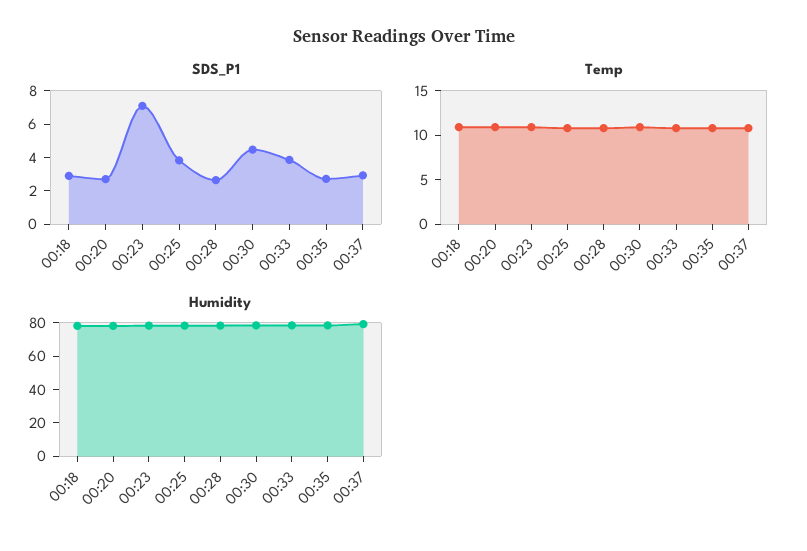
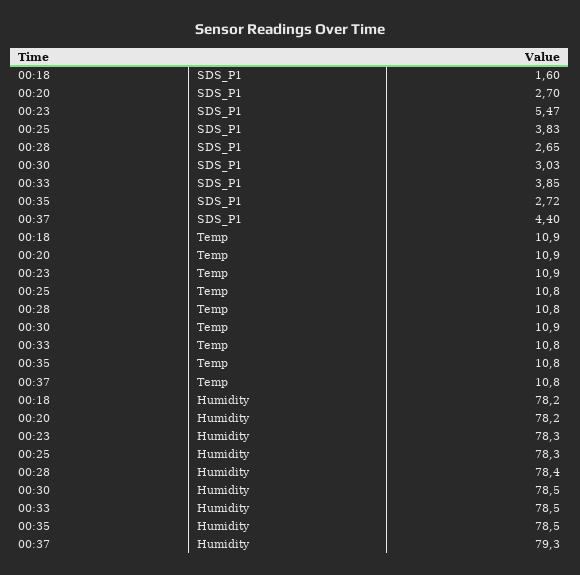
SDS_P1, 00:18: 3 -> 1.6
SDS_P1, 00:23: 7 -> 5.47
SDS_P1, 00:30: 4.5 -> 3.03
SDS_P1, 00:37: 3 -> 4.4

